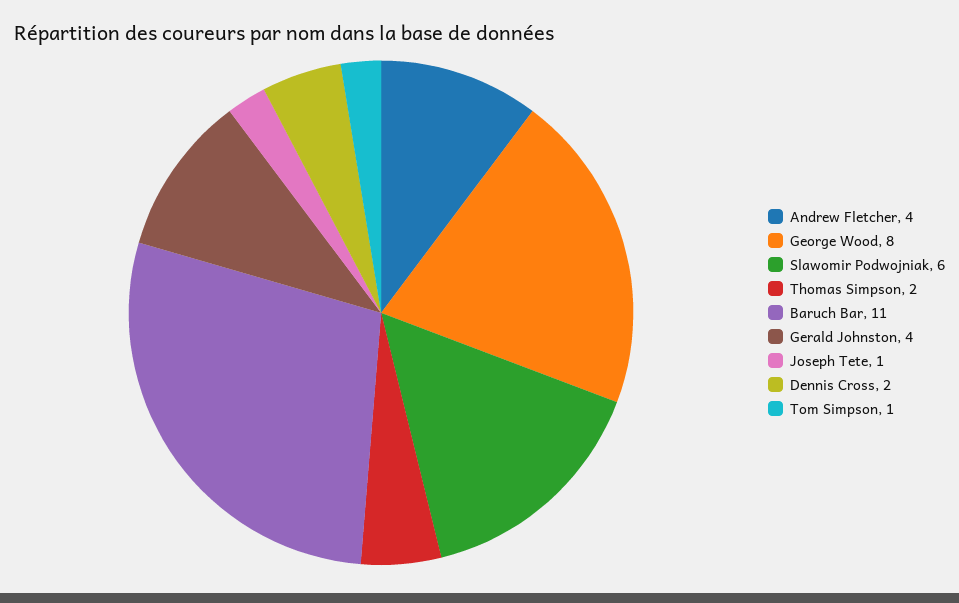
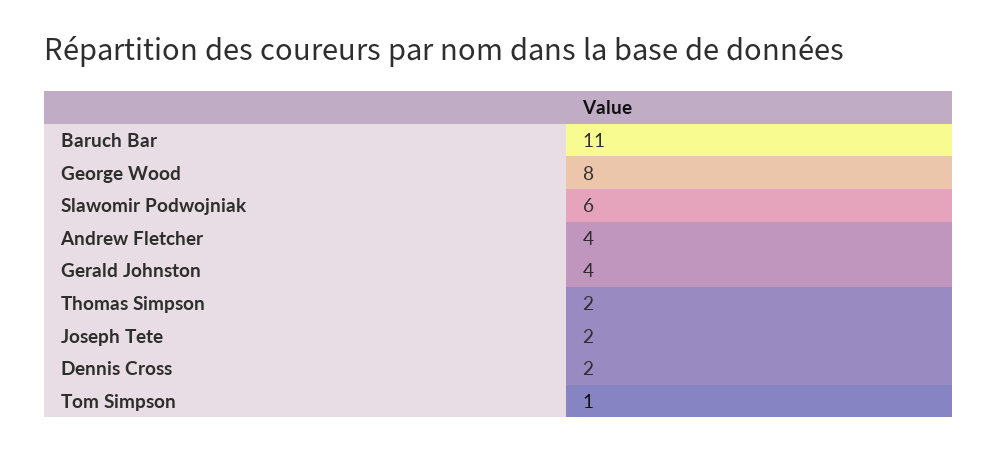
Joseph Tete: 1 -> 2

